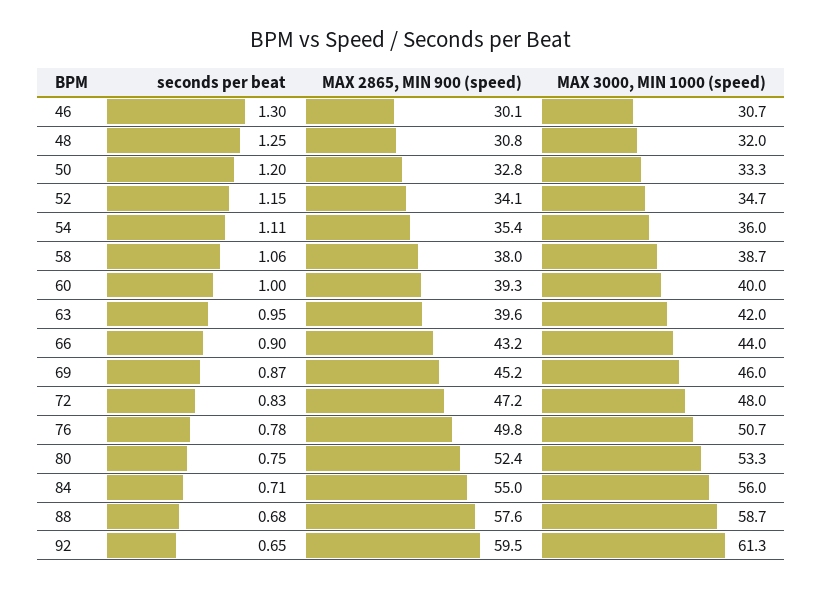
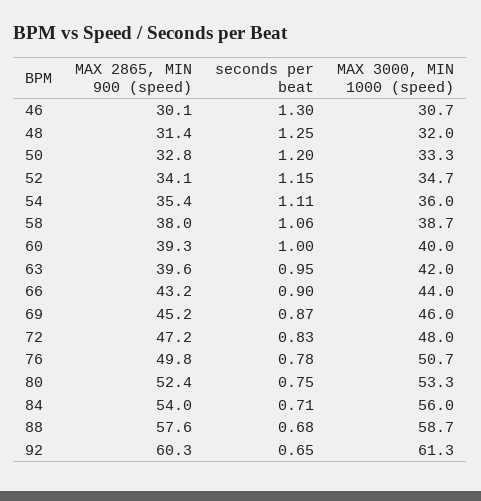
MAX 2865, MIN 900 (speed), 48: 30.8 -> 31.4
MAX 2865, MIN 900 (speed), 84: 55 -> 54
MAX 2865, MIN 900 (speed), 92: 59.5 -> 60.3

